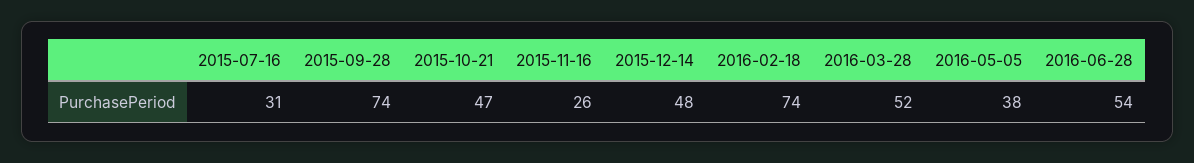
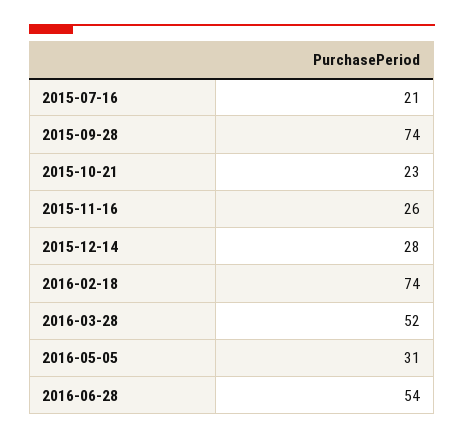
2015-07-16: 31 -> 21
2015-10-21: 47 -> 23
2015-12-14: 48 -> 28
2016-05-05: 38 -> 31

